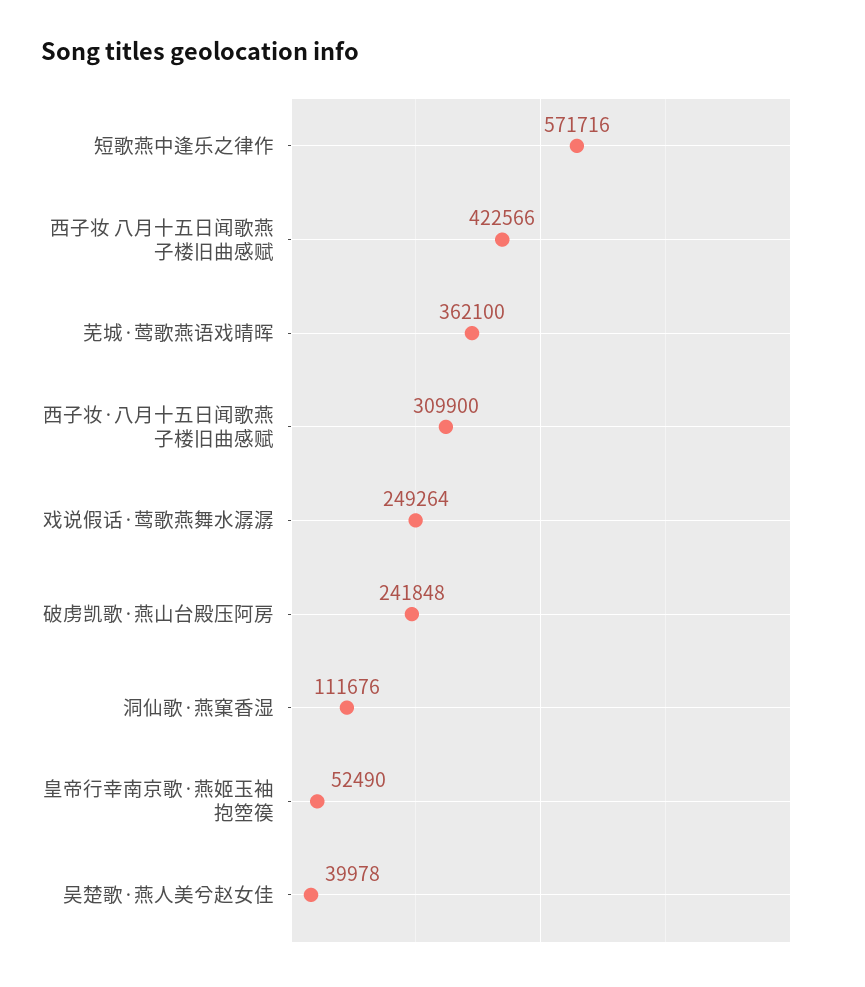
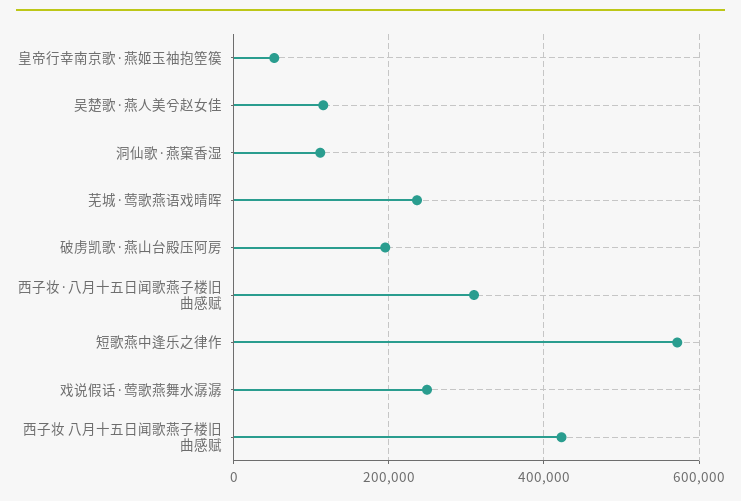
芜城·莺歌燕语戏晴晖: 362100 -> 240000
破虏凯歌·燕山台殿压阿房: 241848 -> 200000
吴楚歌·燕人美兮赵女佳: 39978 -> 120000

